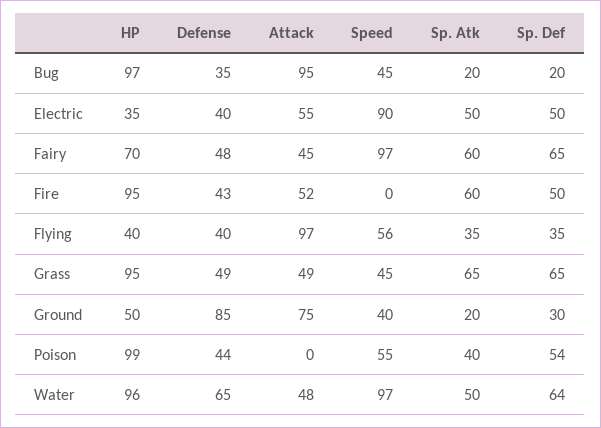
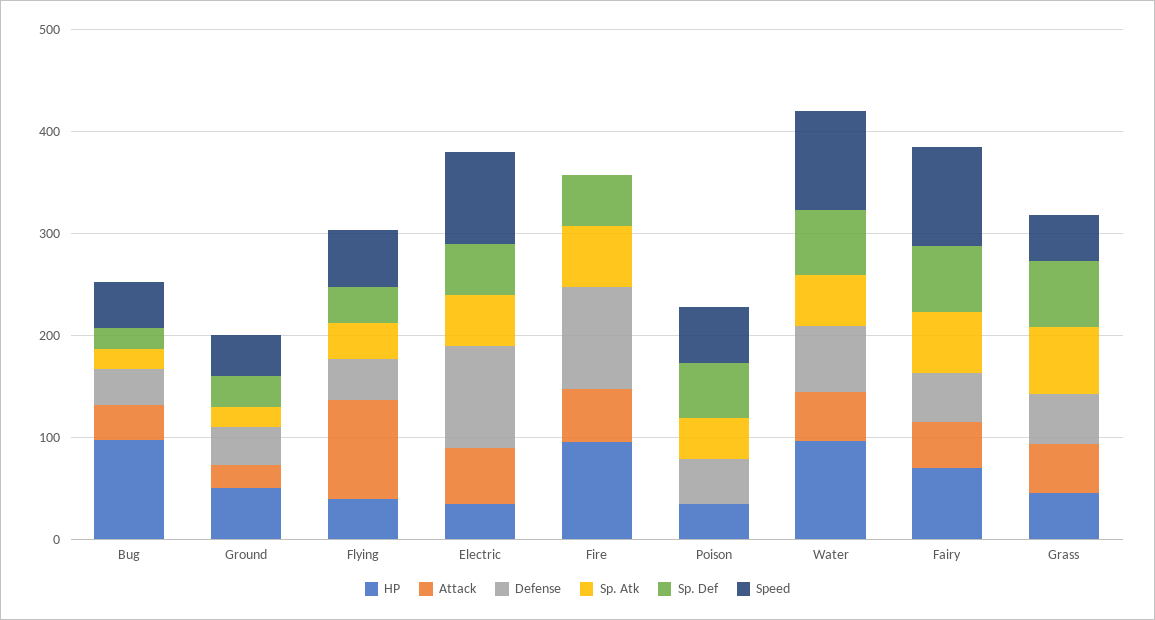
Attack, Bug: 95 -> 40
Defense, Electric: 40 -> 100
Defense, Fire: 43 -> 100
HP, Grass: 95 -> 40
Defense, Ground: 85 -> 40
Attack, Ground: 75 -> 20
HP, Poison: 99 -> 40

